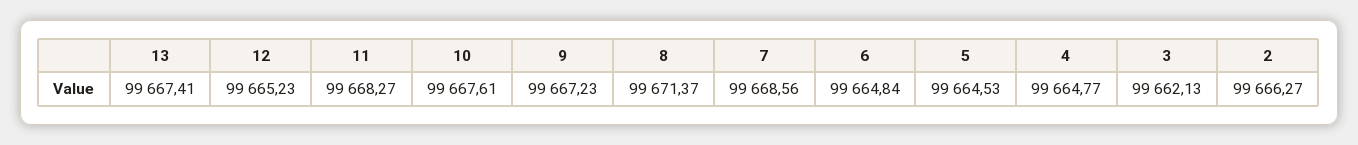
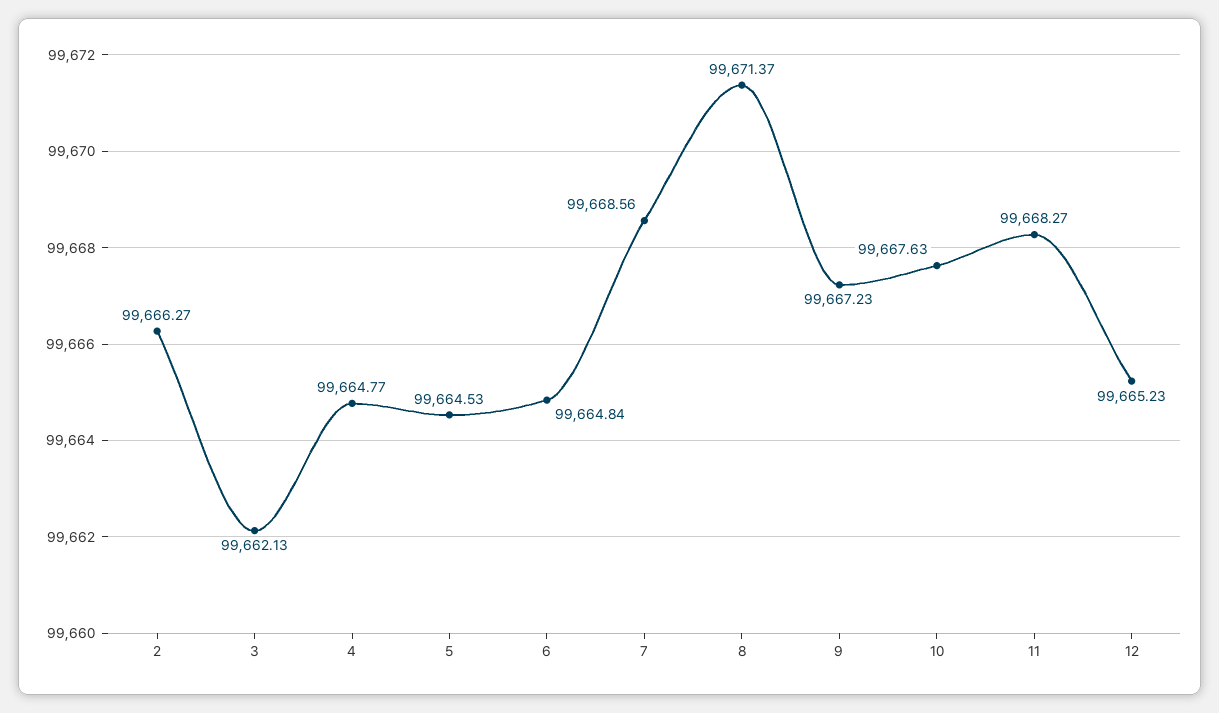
13: 99667.41 -> none
10: 99667.61 -> 99667.63

